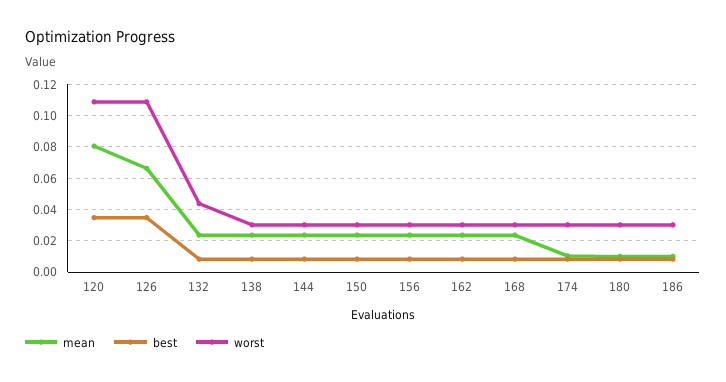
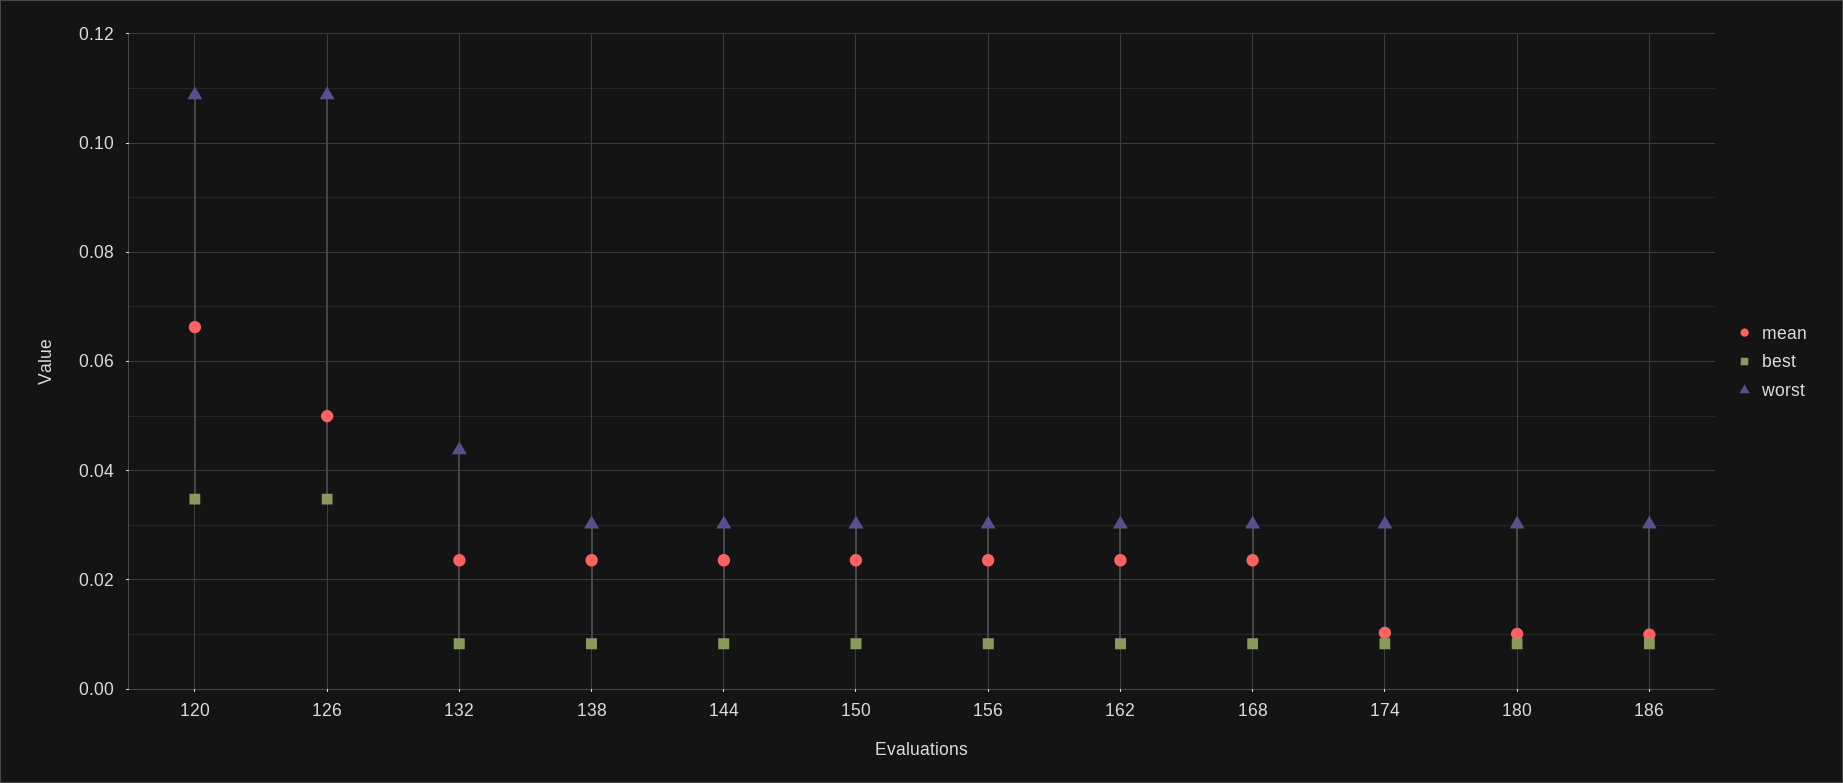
mean, 120: 0.08 -> 0.066
mean, 126: 0.065 -> 0.05

